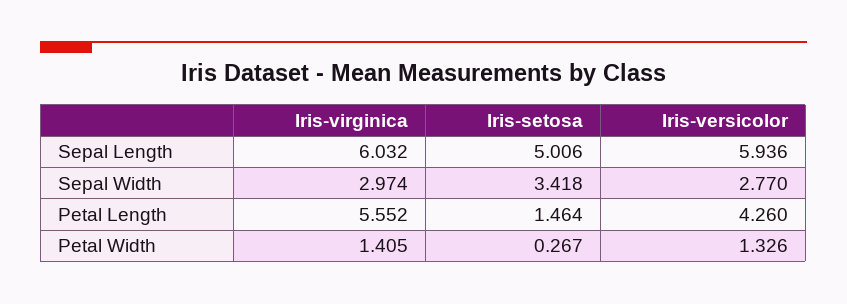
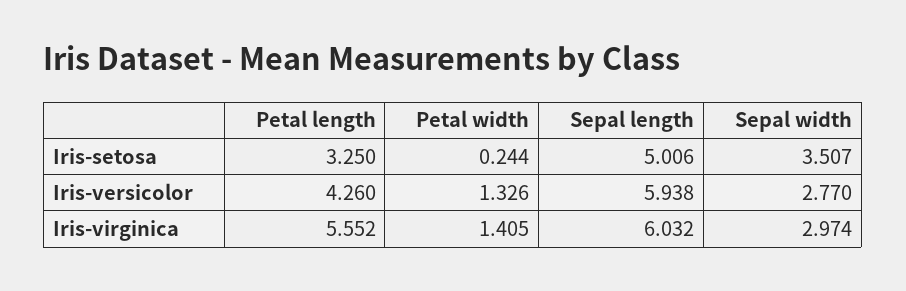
Iris-versicolor, Sepal Length: 5.936 -> 5.938
Iris-setosa, Sepal Width: 3.418 -> 3.507
Iris-setosa, Petal Length: 1.464 -> 3.25
Iris-setosa, Petal Width: 0.267 -> 0.244

